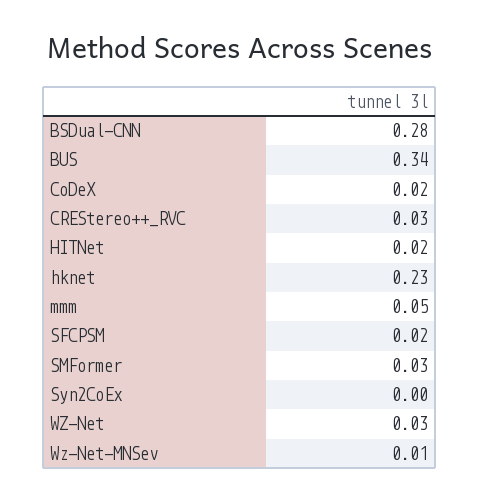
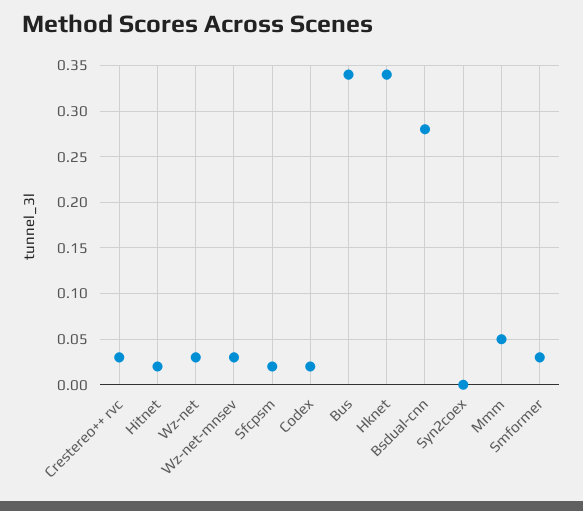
hknet: 0.23 -> 0.34
Wz-Net-MNSev: 0.01 -> 0.03

